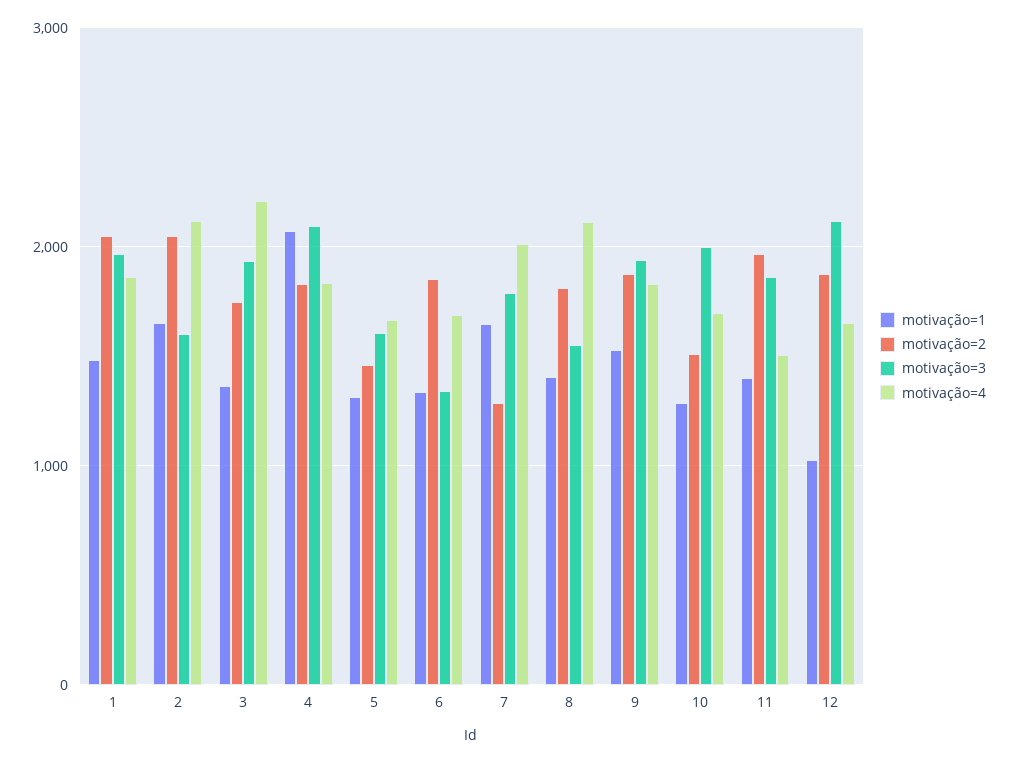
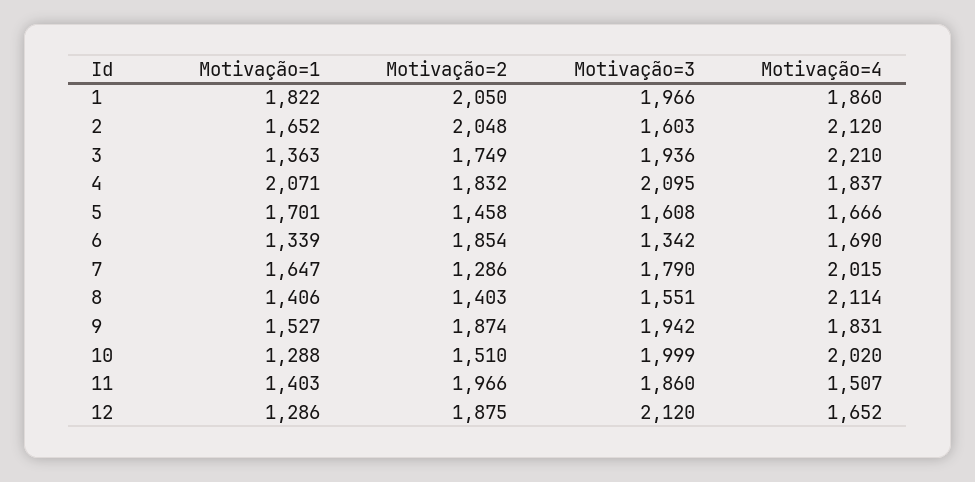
motivação=1, 1: 1500 -> 1822
motivação=1, 5: 1300 -> 1701
motivação=2, 8: 1800 -> 1403
motivação=4, 10: 1700 -> 2020
motivação=1, 12: 1000 -> 1286

